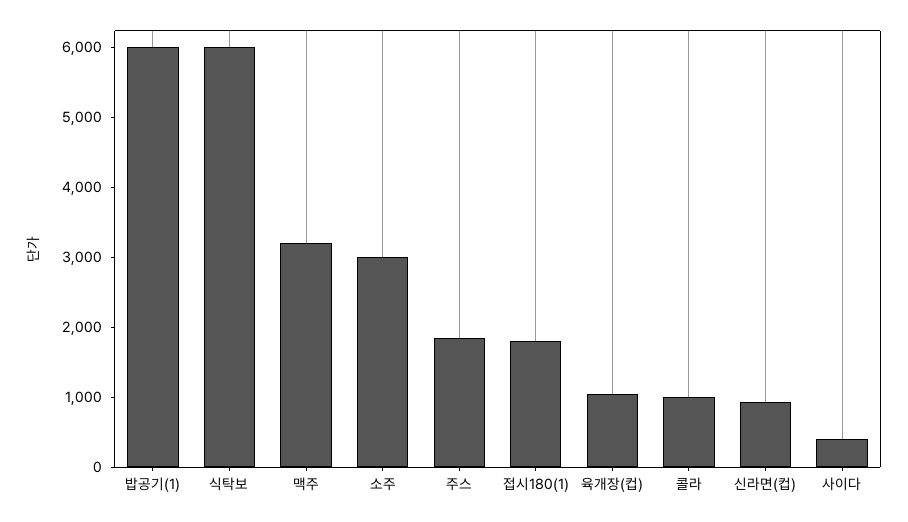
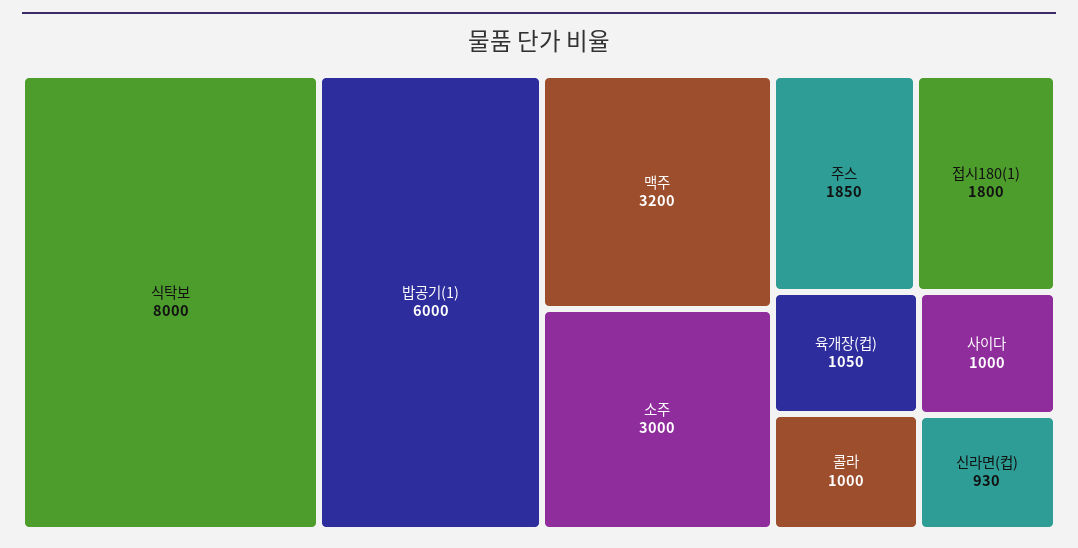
식탁보: 6000 -> 8000
사이다: 400 -> 1000

